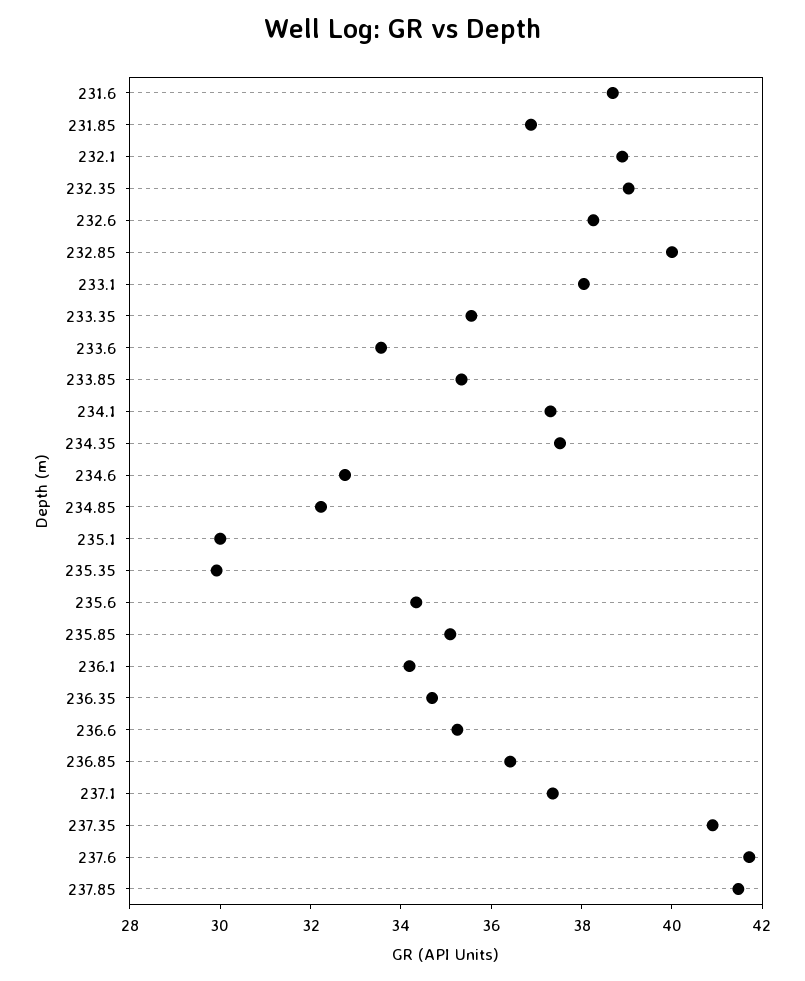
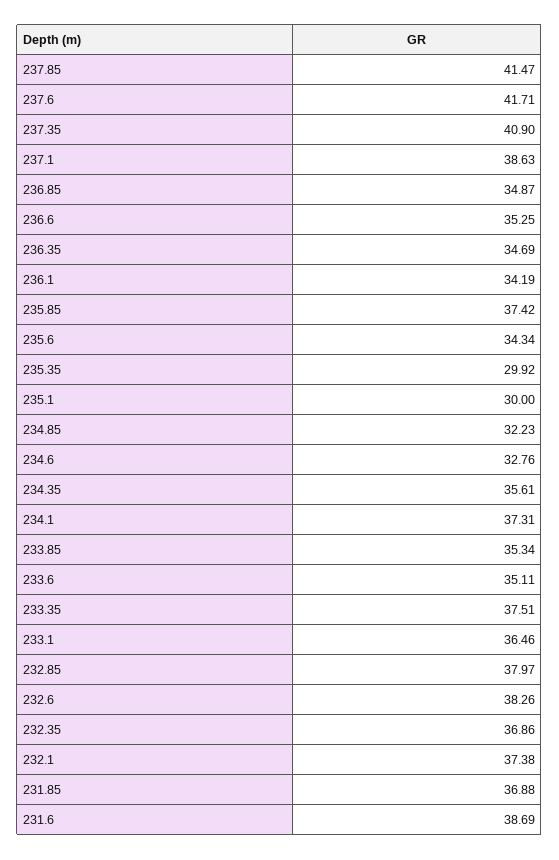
232.1: 39 -> 37.38
232.35: 39 -> 36.86
232.85: 40 -> 37.97
233.1: 38 -> 36.46
233.35: 35.5 -> 37.51
233.6: 33.5 -> 35.11
234.35: 37.5 -> 35.61
235.85: 35 -> 37.42
236.85: 36.5 -> 34.87
237.1: 37.5 -> 38.63

